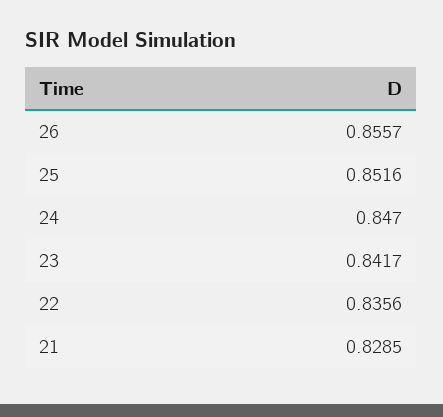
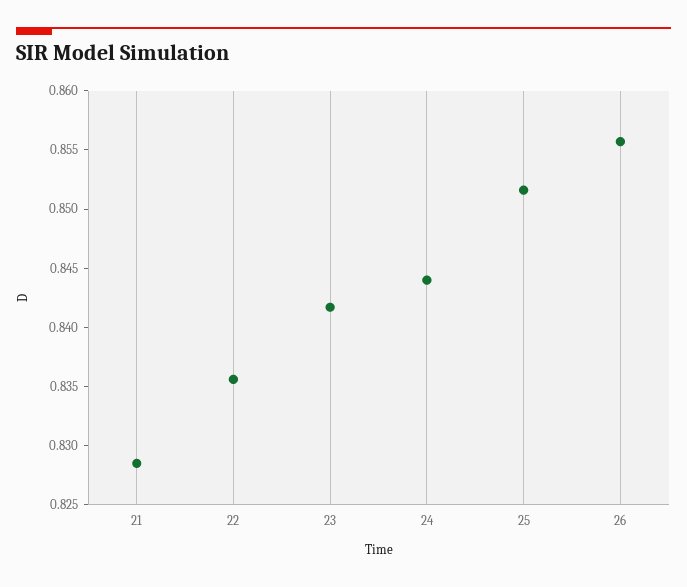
24: 0.847 -> 0.844

